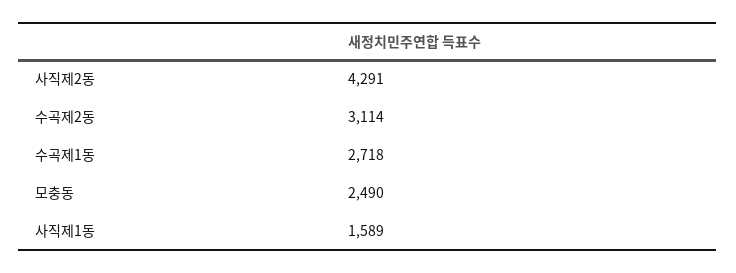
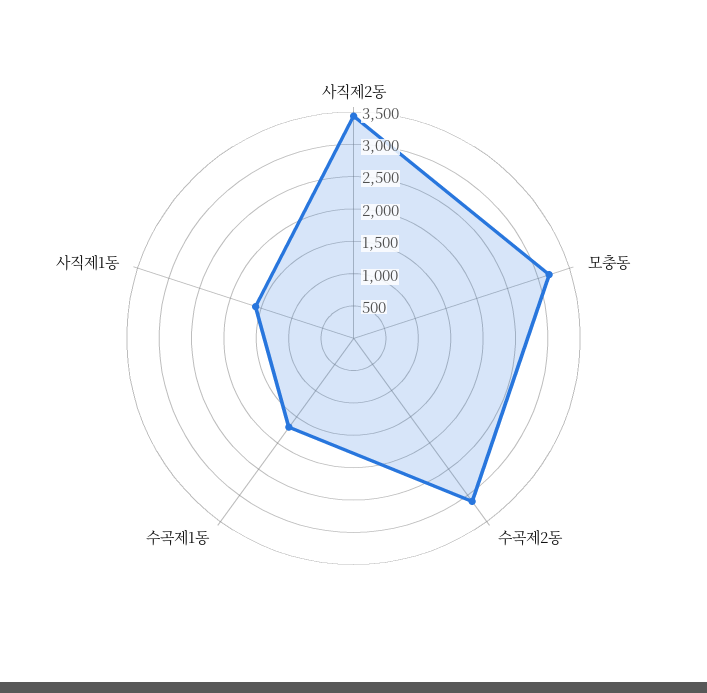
사직제2동: 4291 -> 3500
수곡제1동: 2718 -> 1750
모충동: 2490 -> 3250

